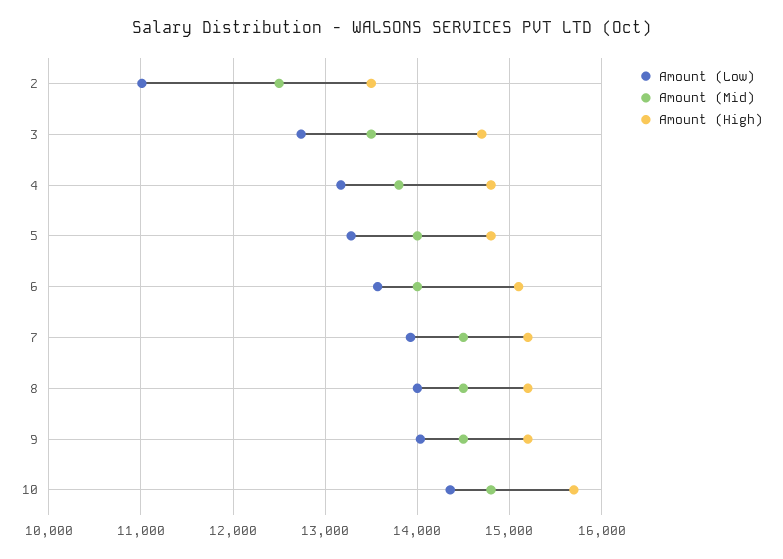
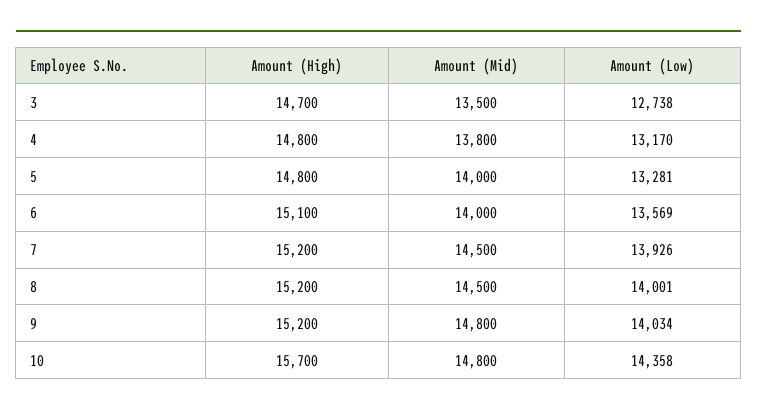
Amount (Low), 2: 11000 -> none
Amount (Mid), 2: 12500 -> none
Amount (High), 2: 13500 -> none
Amount (Mid), 9: 14500 -> 14800

